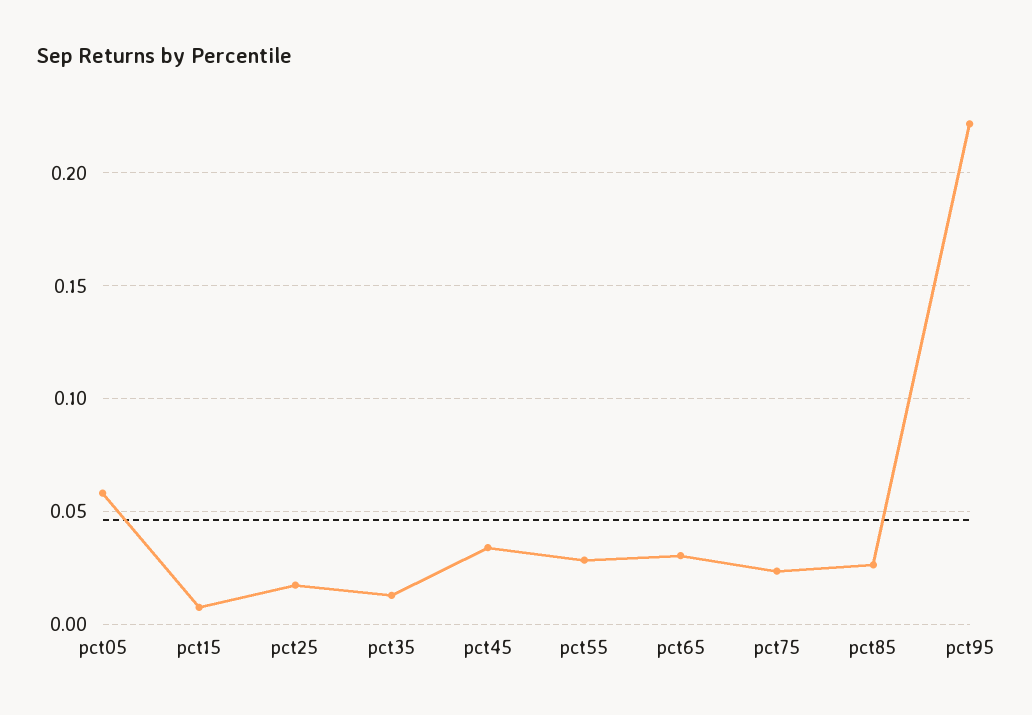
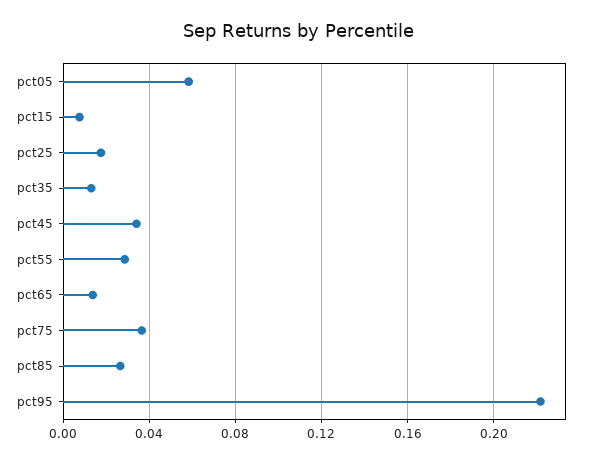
pct65: 0.03 -> 0.015
pct75: 0.025 -> 0.035

